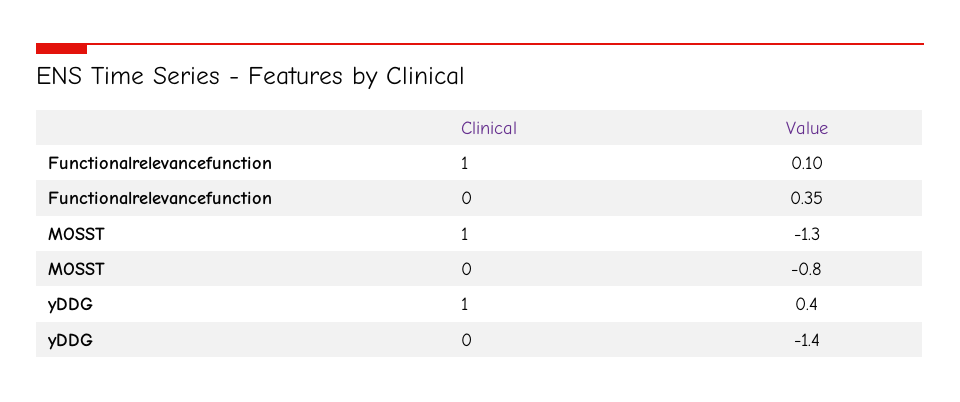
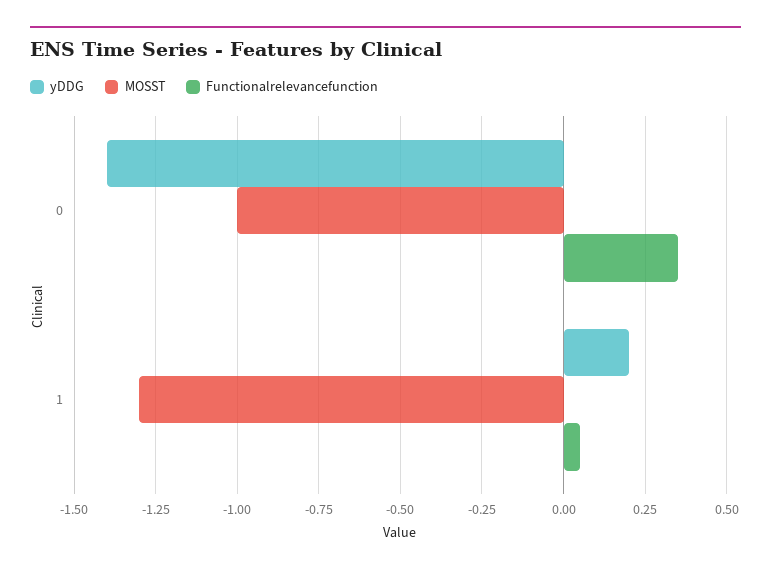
Functionalrelevancefunction, 1: 0.1 -> 0.05
MOSST, 0: -0.8 -> -1
yDDG, 1: 0.4 -> 0.2

